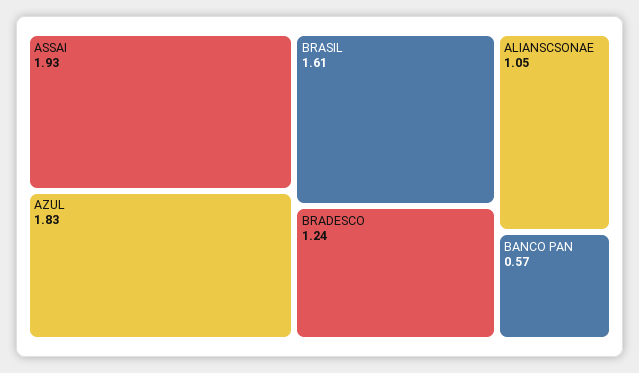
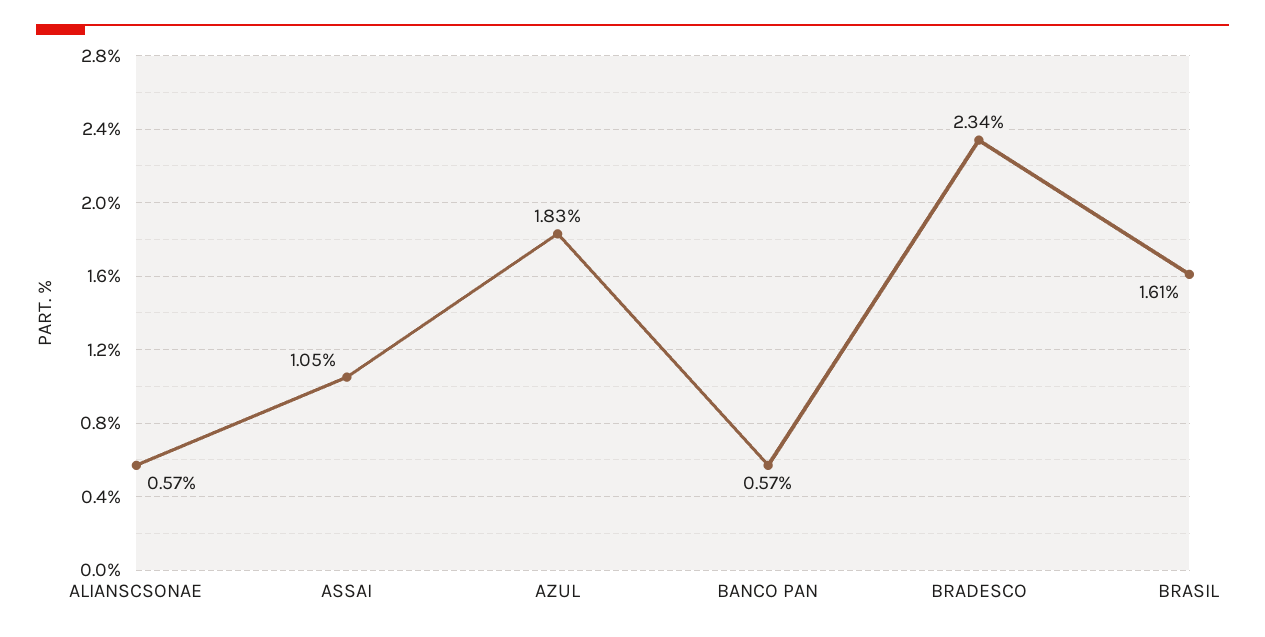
ASSAI: 1.93 -> 1.05
BRADESCO: 1.24 -> 2.34
ALIANSCSONAE: 1.05 -> 0.57

